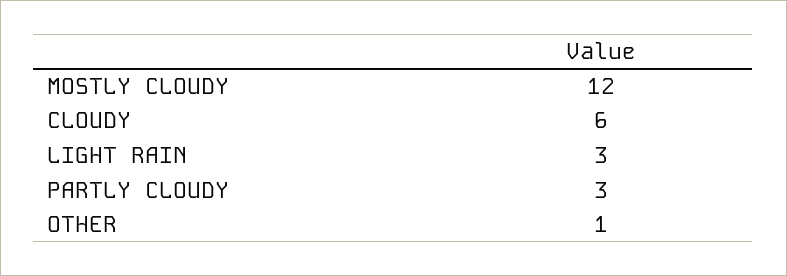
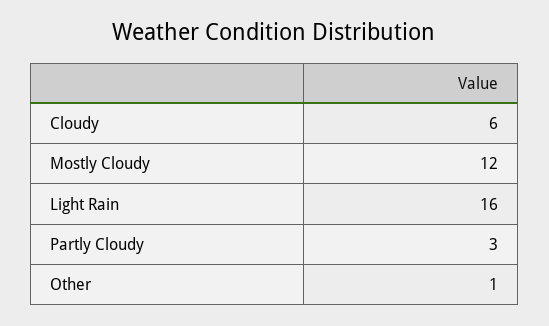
LIGHT RAIN: 3 -> 16

